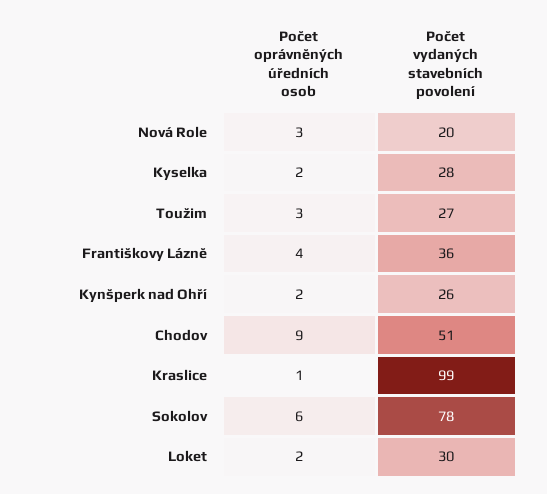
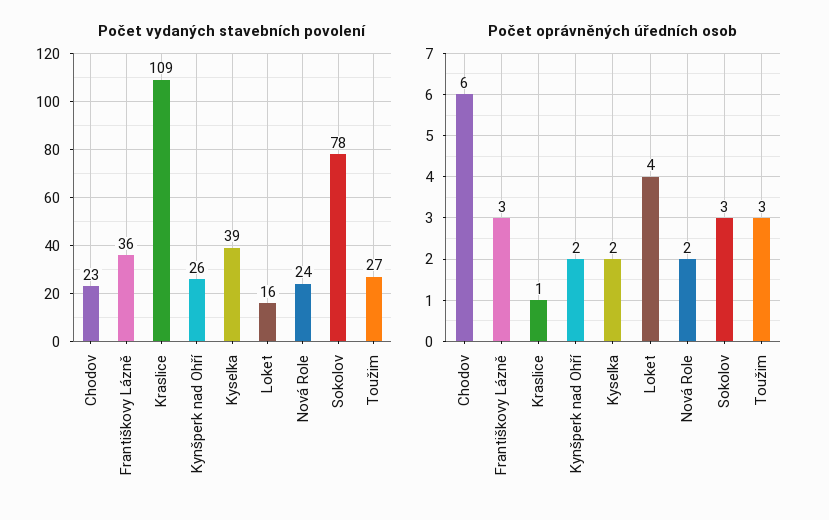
Počet oprávněných úředních osob, Nová Role: 3 -> 2
Počet vydaných stavebních povolení, Nová Role: 20 -> 24
Počet vydaných stavebních povolení, Kyselka: 28 -> 39
Počet oprávněných úředních osob, Františkovy Lázně: 4 -> 3
Počet oprávněných úředních osob, Chodov: 9 -> 6
Počet vydaných stavebních povolení, Chodov: 51 -> 23
Počet vydaných stavebních povolení, Kraslice: 99 -> 109
Počet oprávněných úředních osob, Sokolov: 6 -> 3
Počet oprávněných úředních osob, Loket: 2 -> 4
Počet vydaných stavebních povolení, Loket: 30 -> 16

